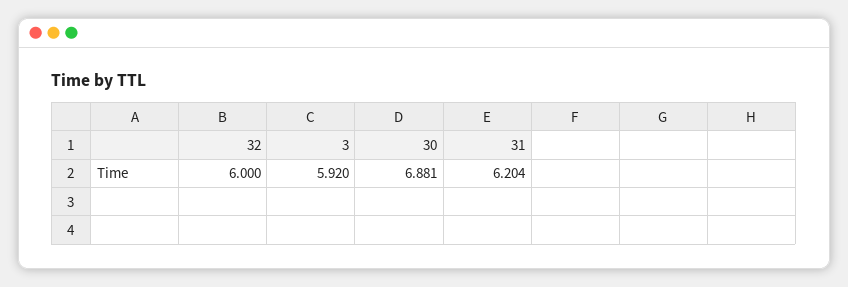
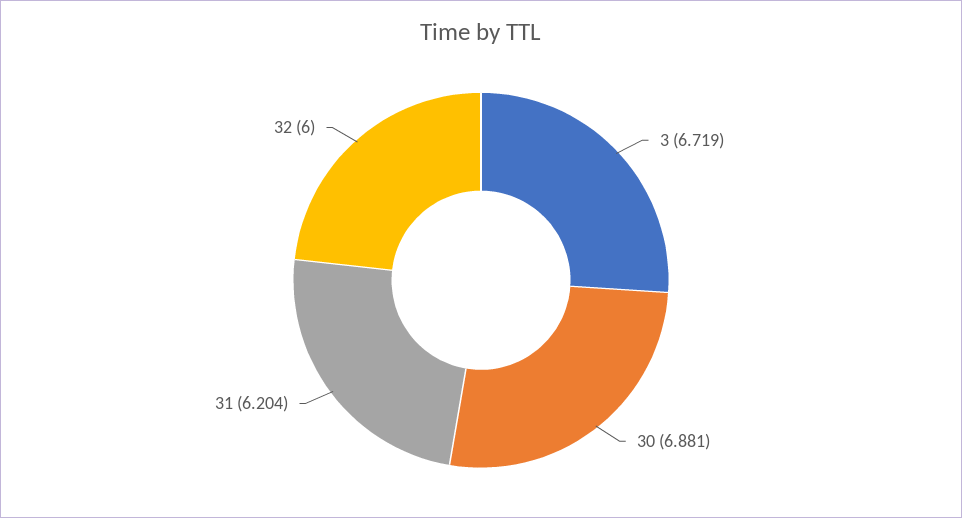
3: 5.92 -> 6.719

